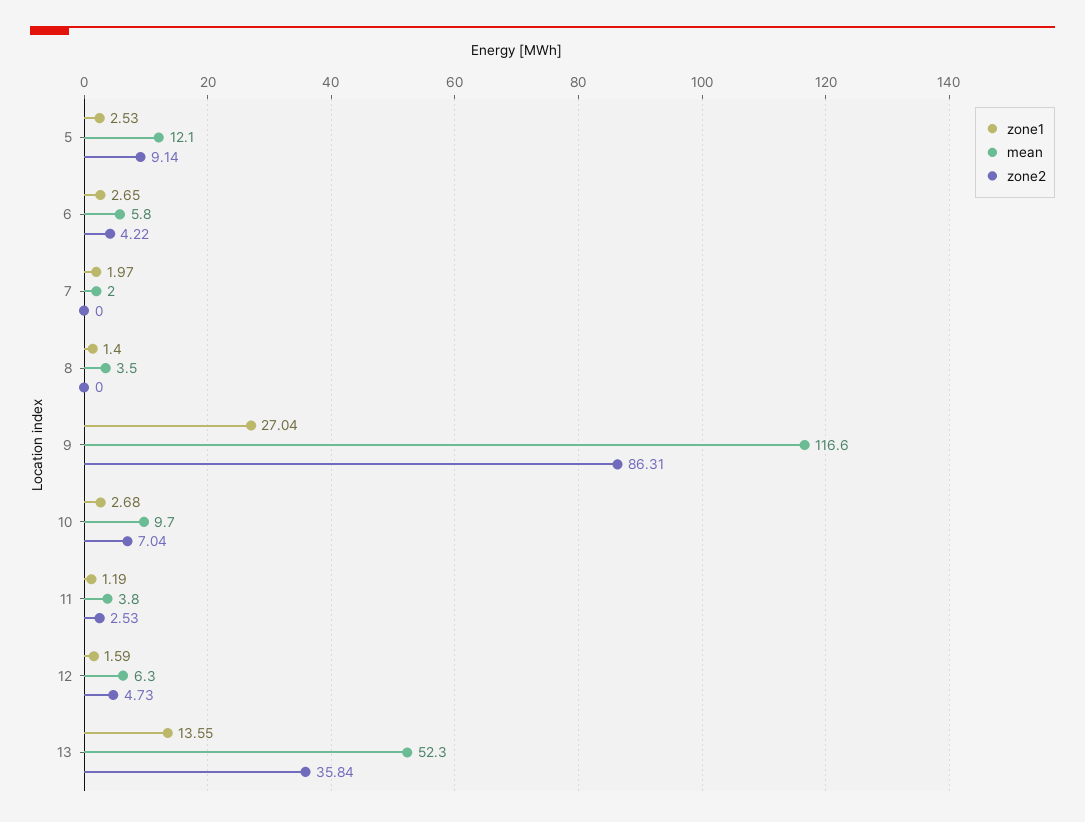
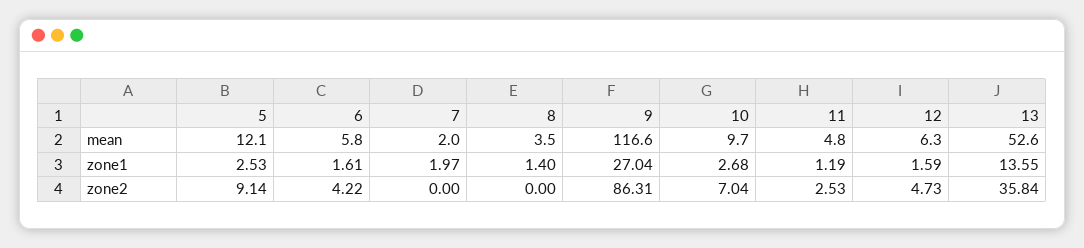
zone1, 6: 2.65 -> 1.61
mean, 11: 3.8 -> 4.8
mean, 13: 52.3 -> 52.6

